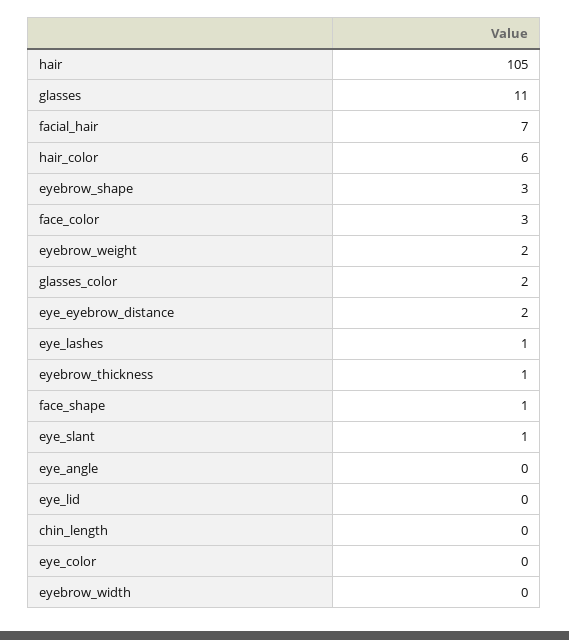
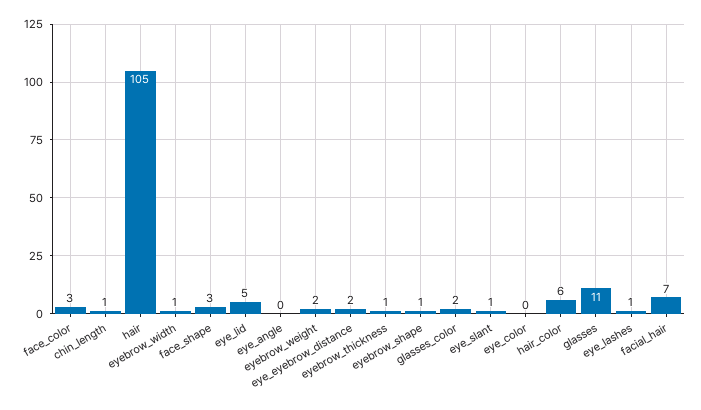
eyebrow_shape: 3 -> 1
face_shape: 1 -> 3
eye_lid: 0 -> 5
chin_length: 0 -> 1
eyebrow_width: 0 -> 1

